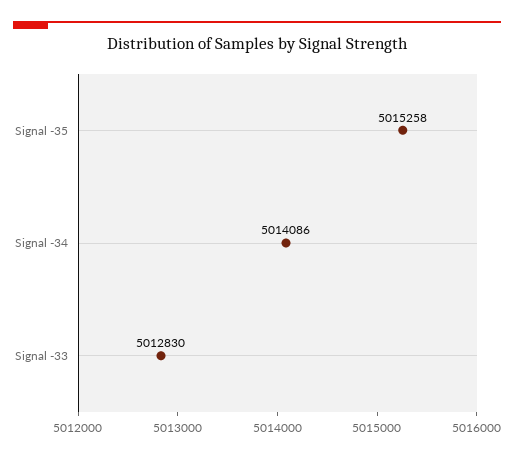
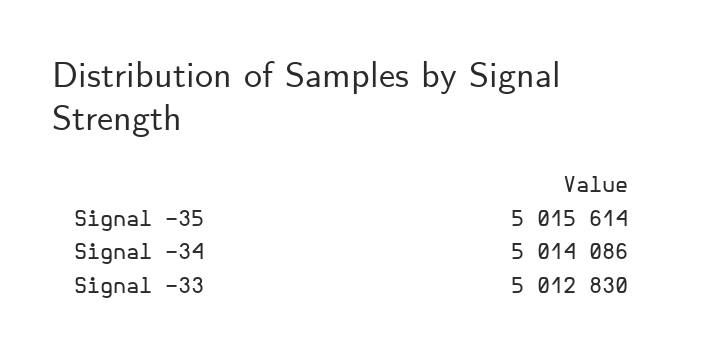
Signal -35: 5015258 -> 5015614

